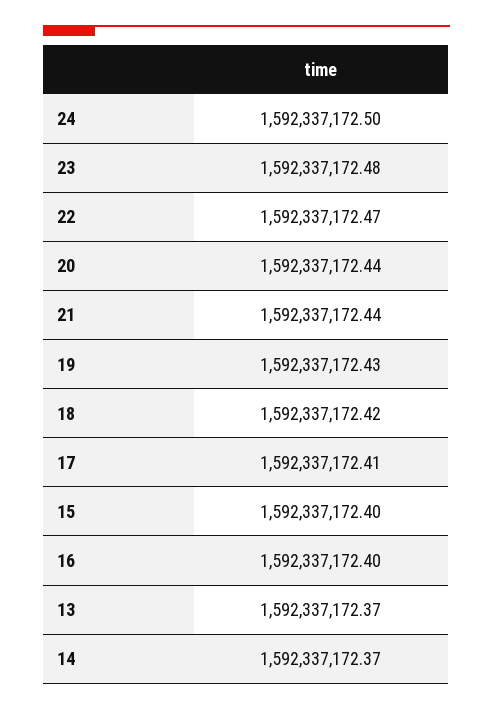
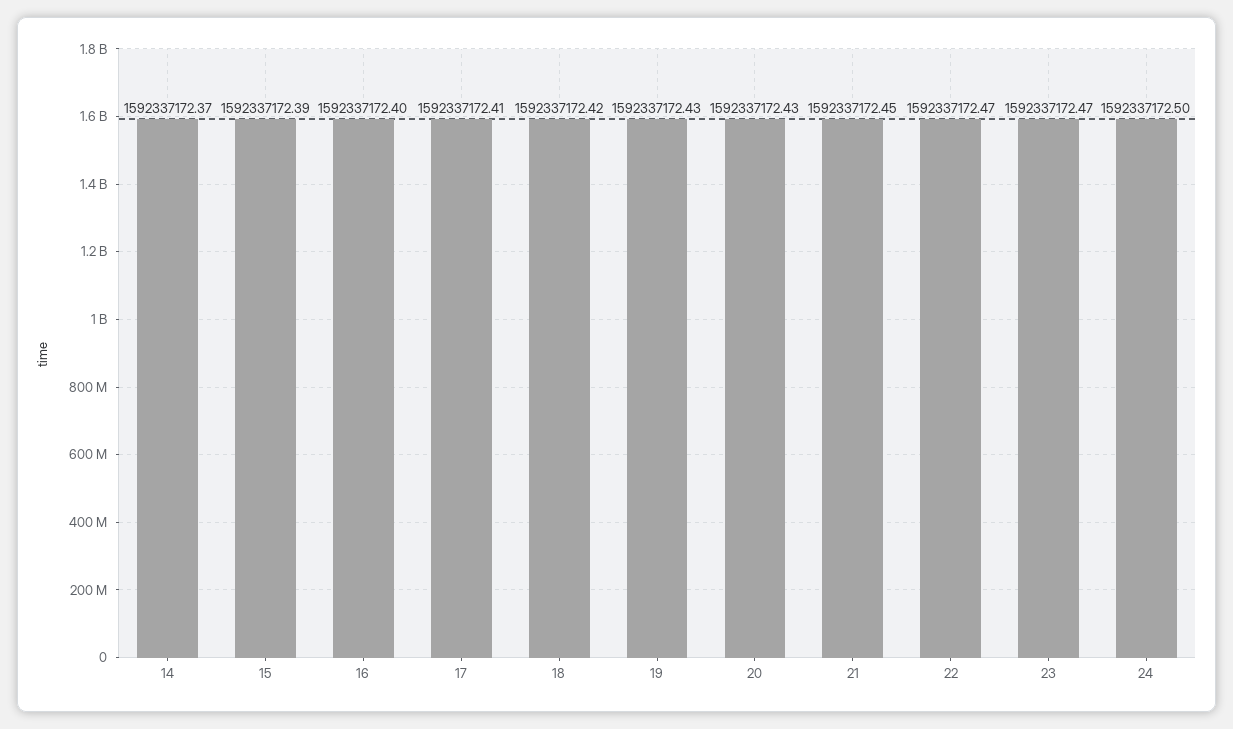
23: 1592337172.48 -> 1592337172.47
20: 1592337172.44 -> 1592337172.43
21: 1592337172.44 -> 1592337172.45
15: 1592337172.4 -> 1592337172.39
13: 1592337172.37 -> none

